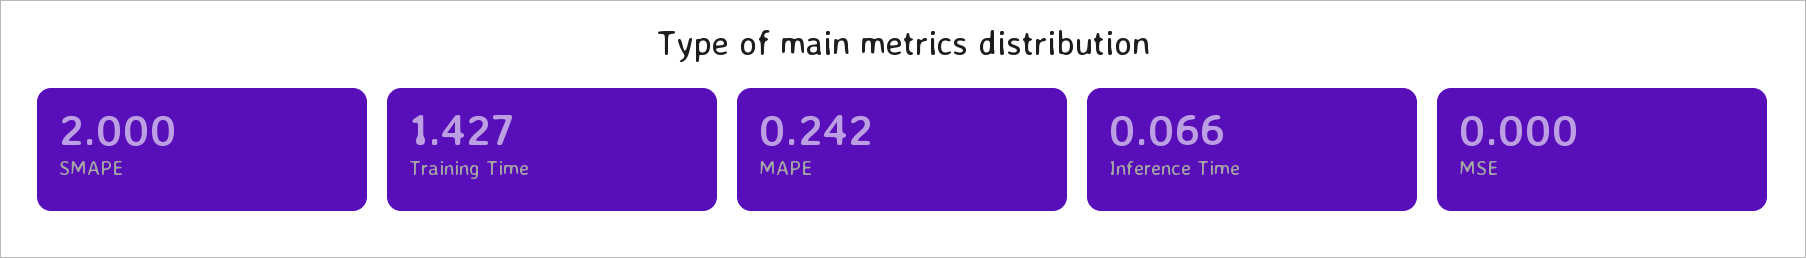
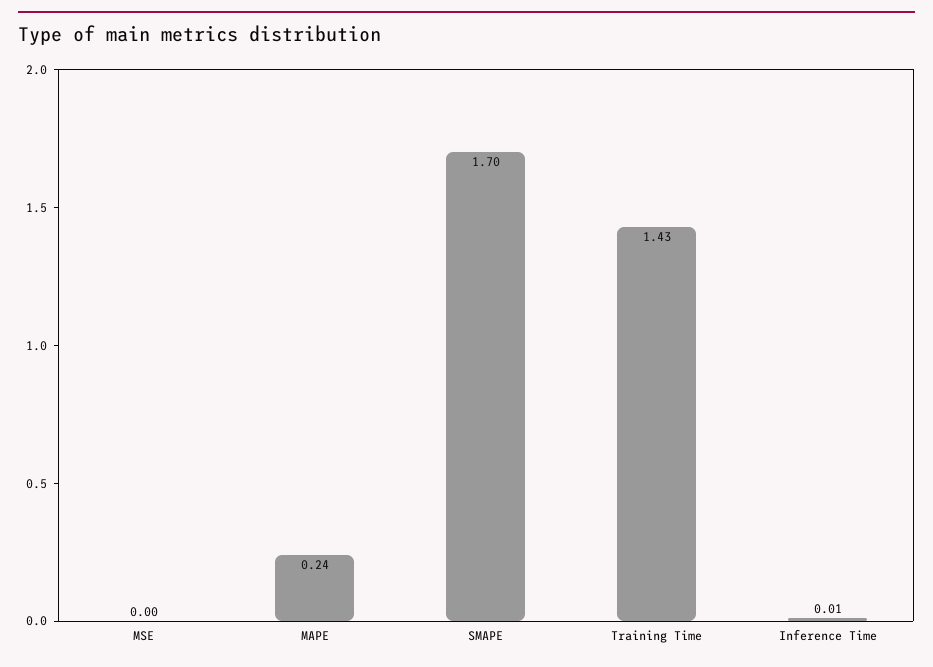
SMAPE: 2 -> 1.7
Inference Time: 0.066 -> 0.01

